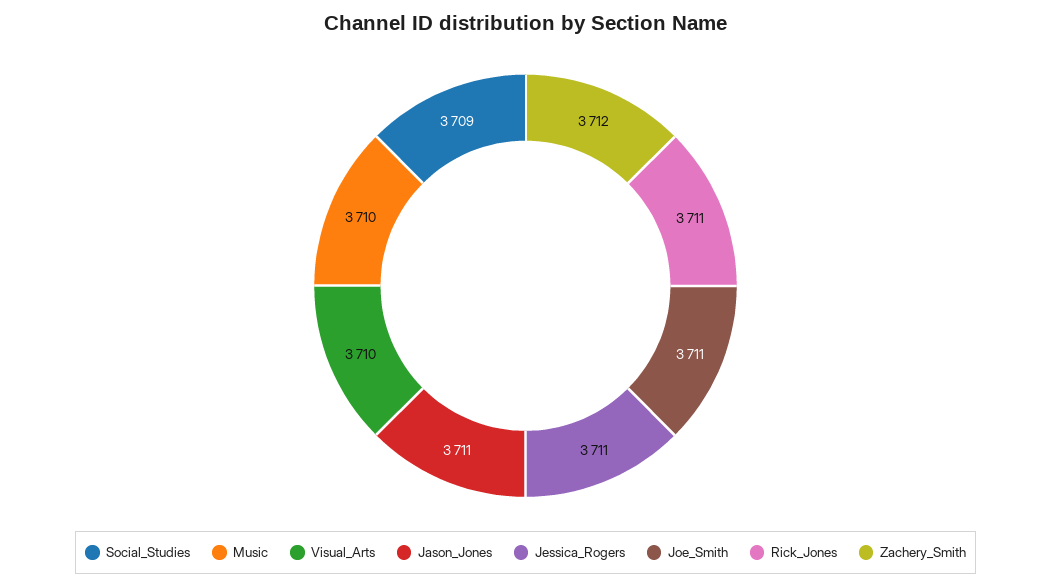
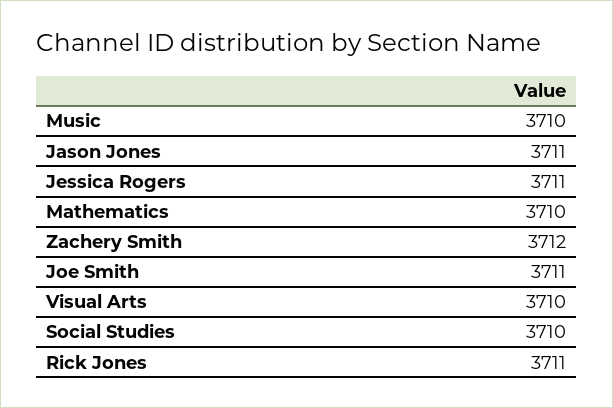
Social_Studies: 3709 -> 3710
Mathematics: none -> 3710

